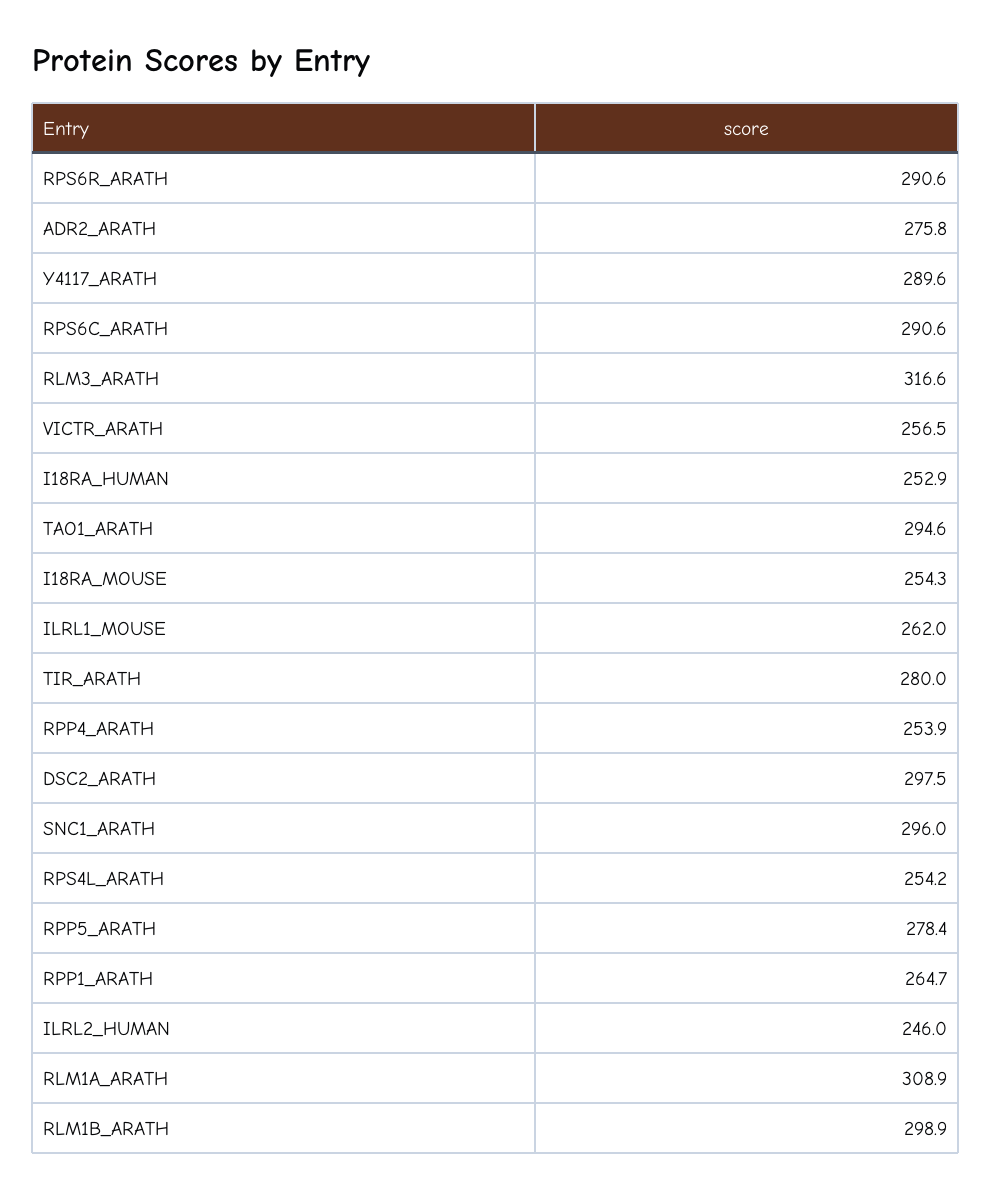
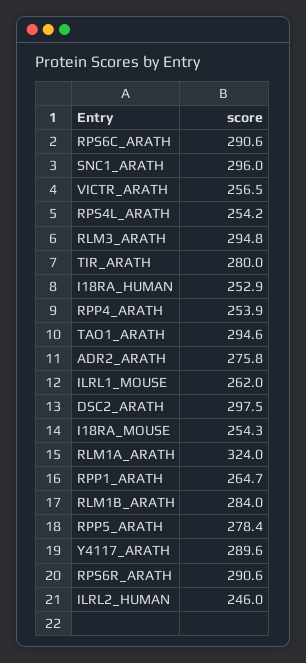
RLM3_ARATH: 316.6 -> 294.8
RLM1A_ARATH: 308.9 -> 324
RLM1B_ARATH: 298.9 -> 284

